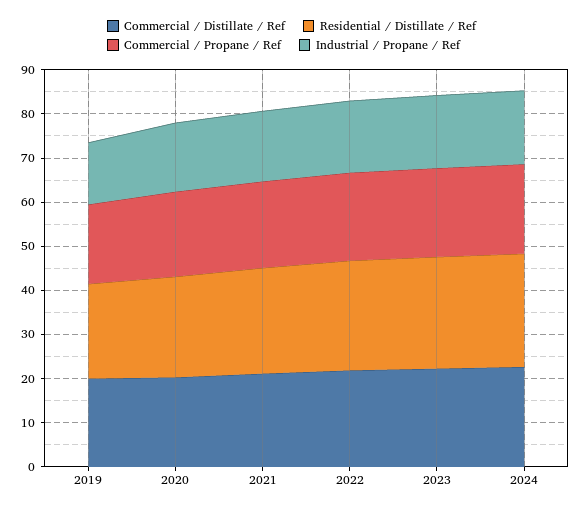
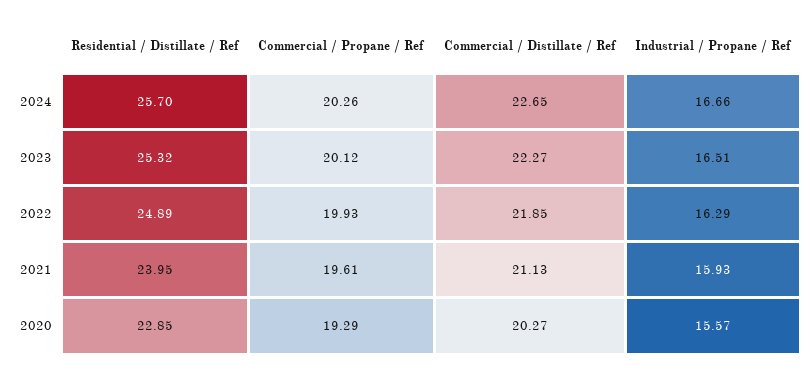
Commercial / Distillate / Ref, 2019: 20 -> none
Residential / Distillate / Ref, 2019: 22 -> none
Commercial / Propane / Ref, 2019: 18 -> none
Industrial / Propane / Ref, 2019: 14 -> none

